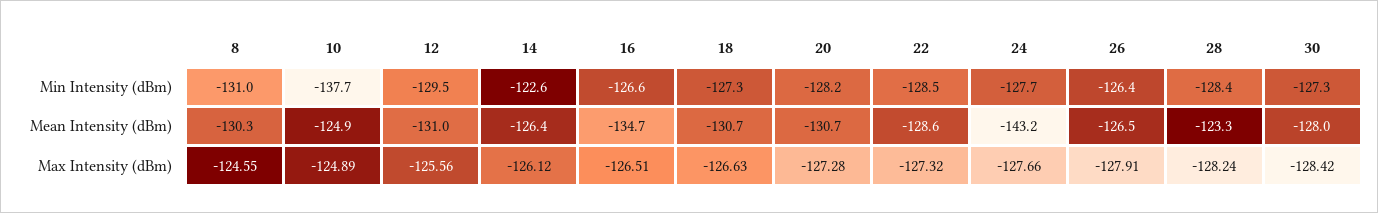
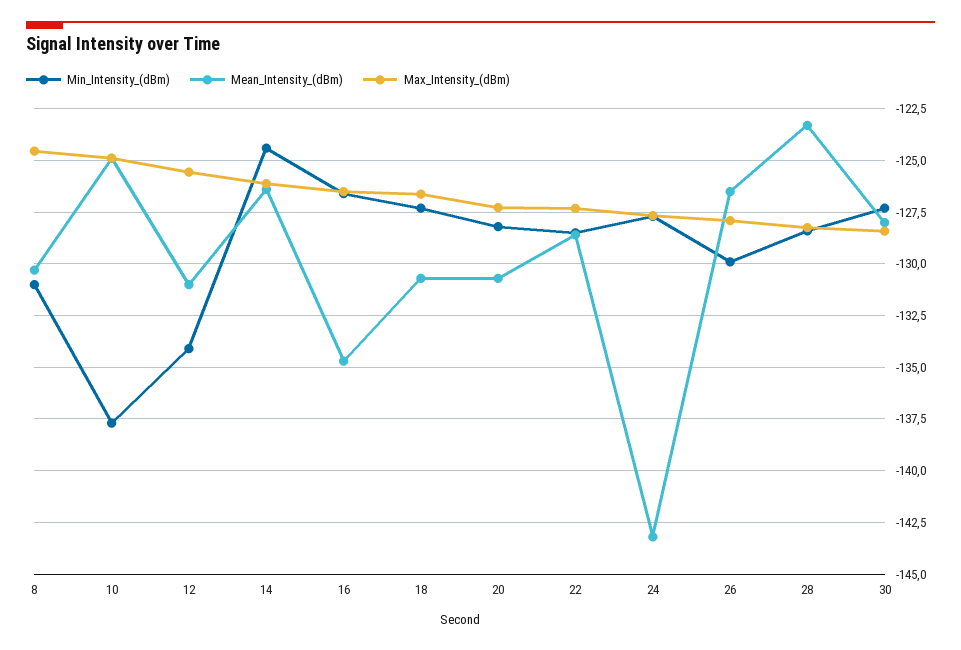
Min Intensity (dBm), 12: -129.5 -> -134
Min Intensity (dBm), 14: -122.6 -> -124.5
Min Intensity (dBm), 26: -126.4 -> -130

